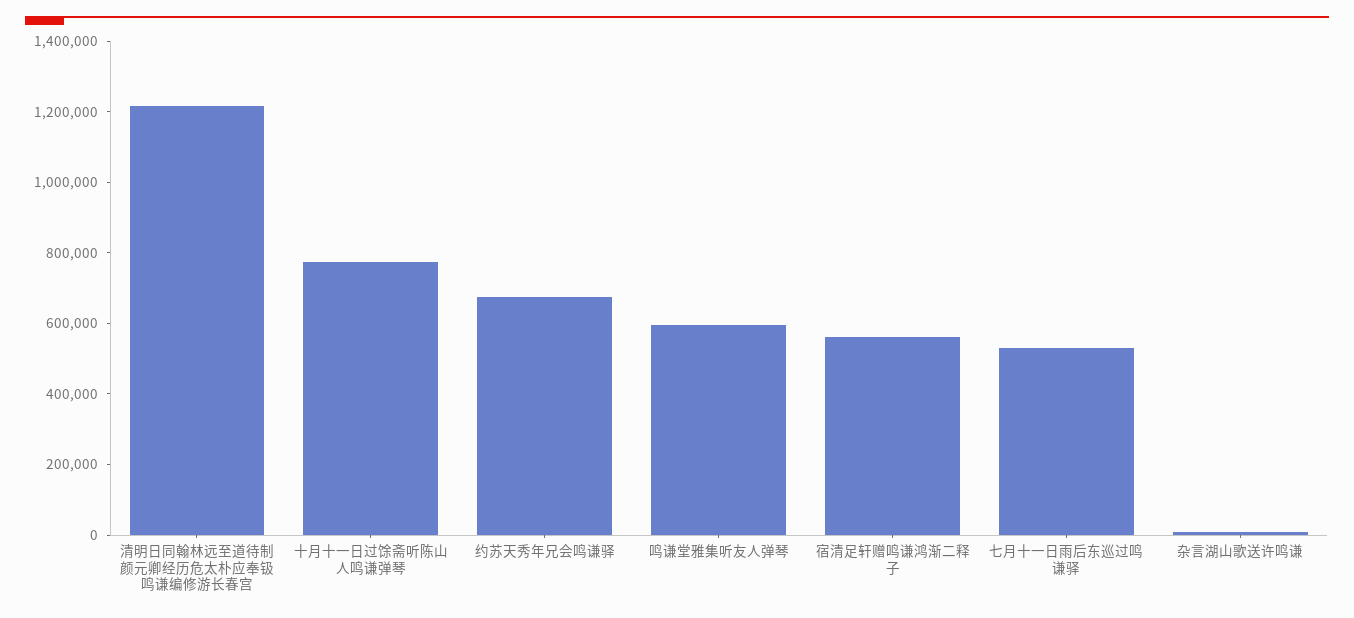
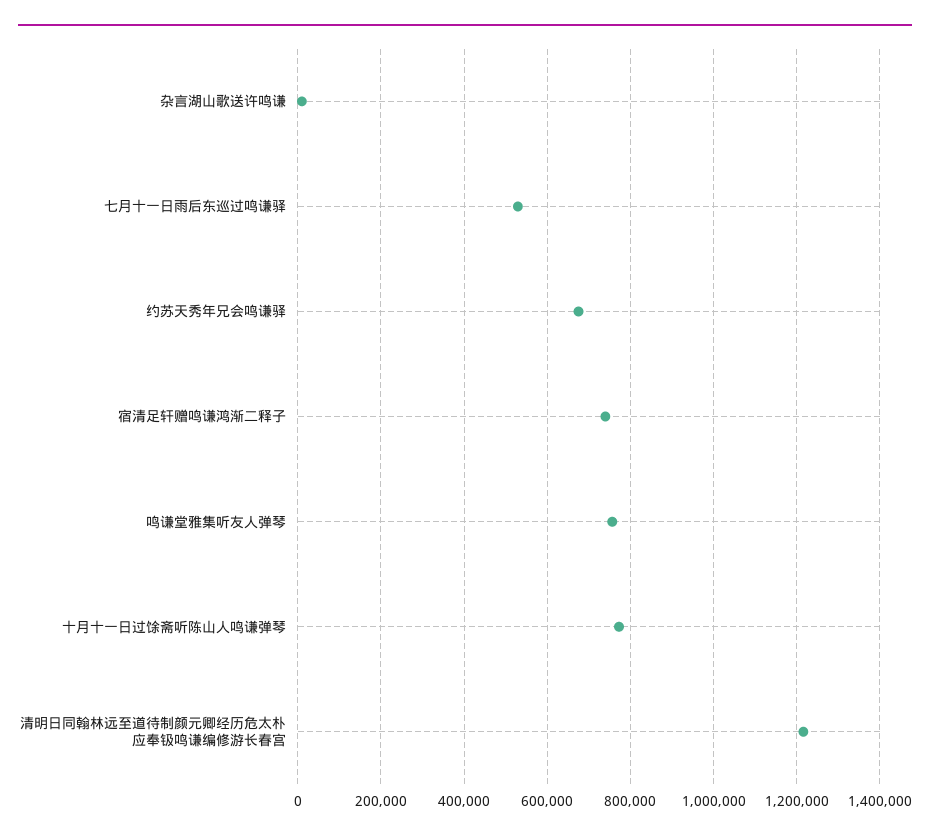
鸣谦堂雅集听友人弹琴: 600000 -> 760000
宿清足轩赠鸣谦鸿渐二释子: 550000 -> 740000

